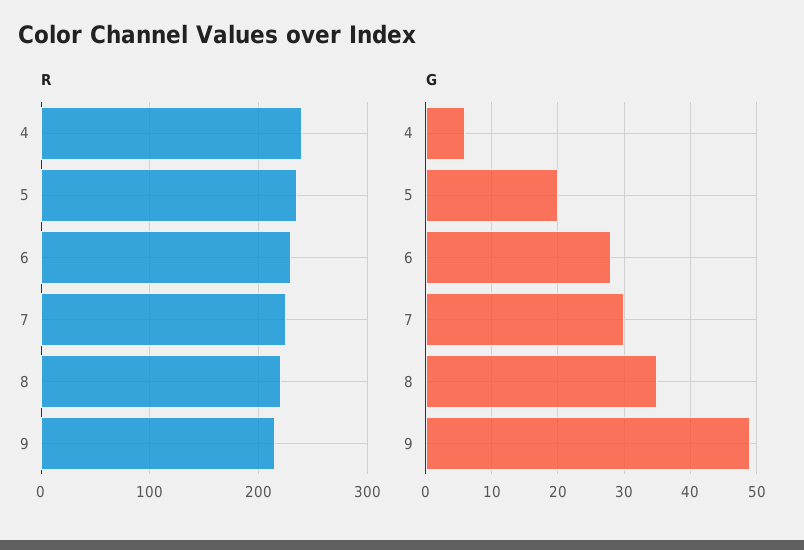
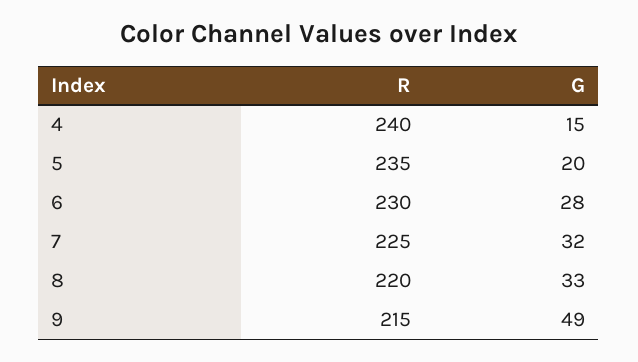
G, 4: 6 -> 15
G, 7: 30 -> 32
G, 8: 35 -> 33

